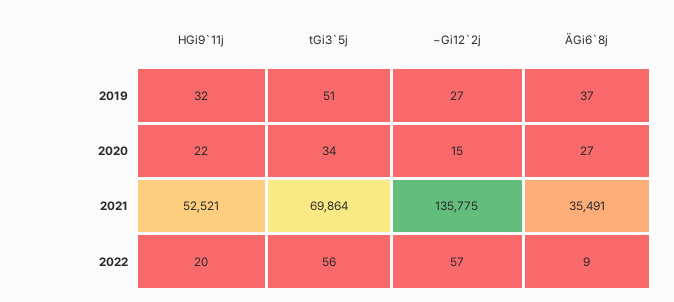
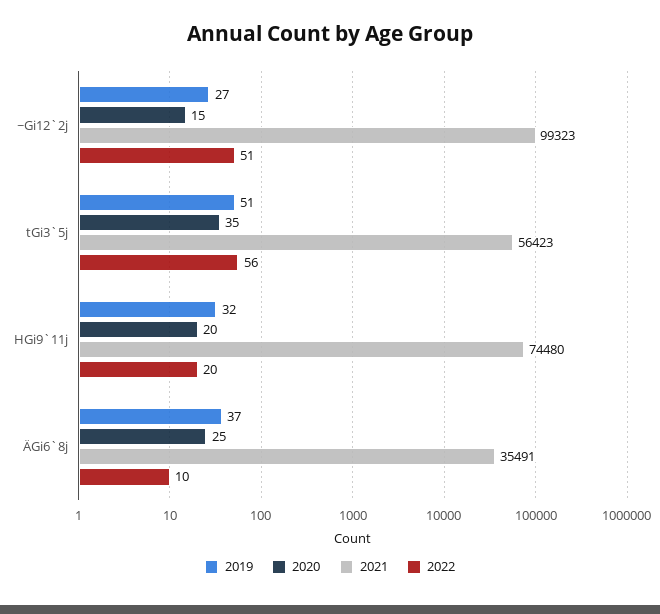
2020, HGi9`11j: 22 -> 20
2020, tGi3`5j: 34 -> 35
2020, ÄGi6`8j: 27 -> 25
2021, HGi9`11j: 52521 -> 74480
2021, tGi3`5j: 69864 -> 56423
2021, ~Gi12`2j: 135775 -> 99323
2022, ~Gi12`2j: 57 -> 51
2022, ÄGi6`8j: 9 -> 10

